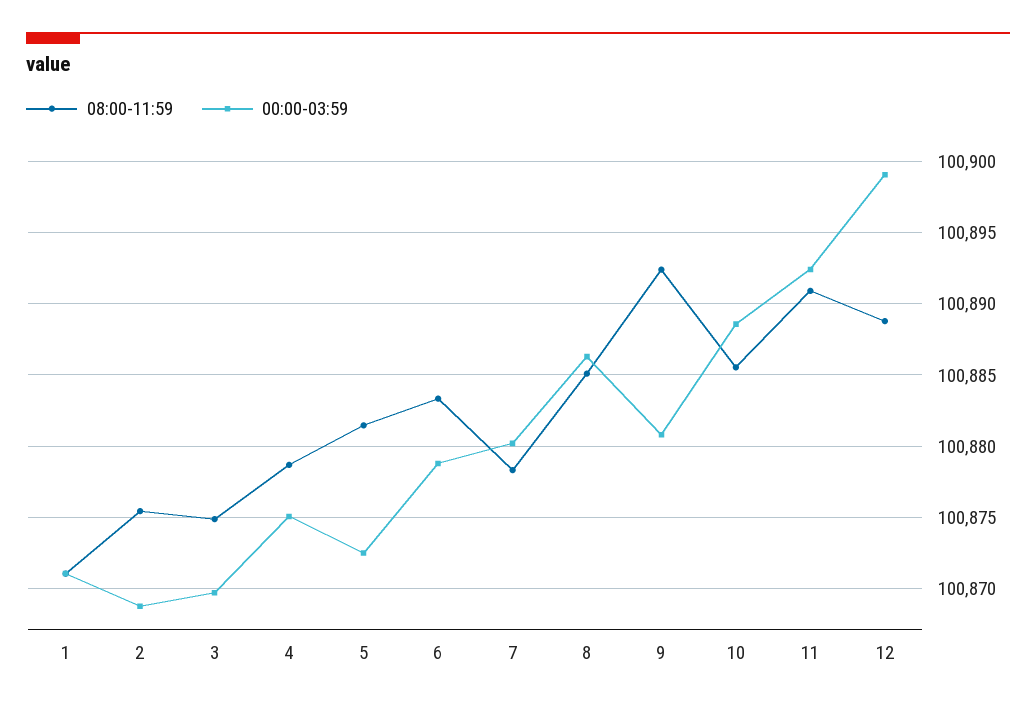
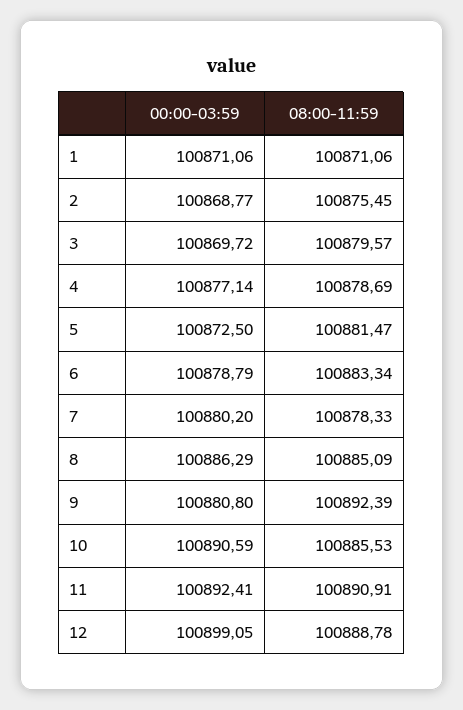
08:00-11:59, 3: 100875 -> 100879.57
00:00-03:59, 4: 100875 -> 100877.14
00:00-03:59, 10: 100888.5 -> 100890.59

